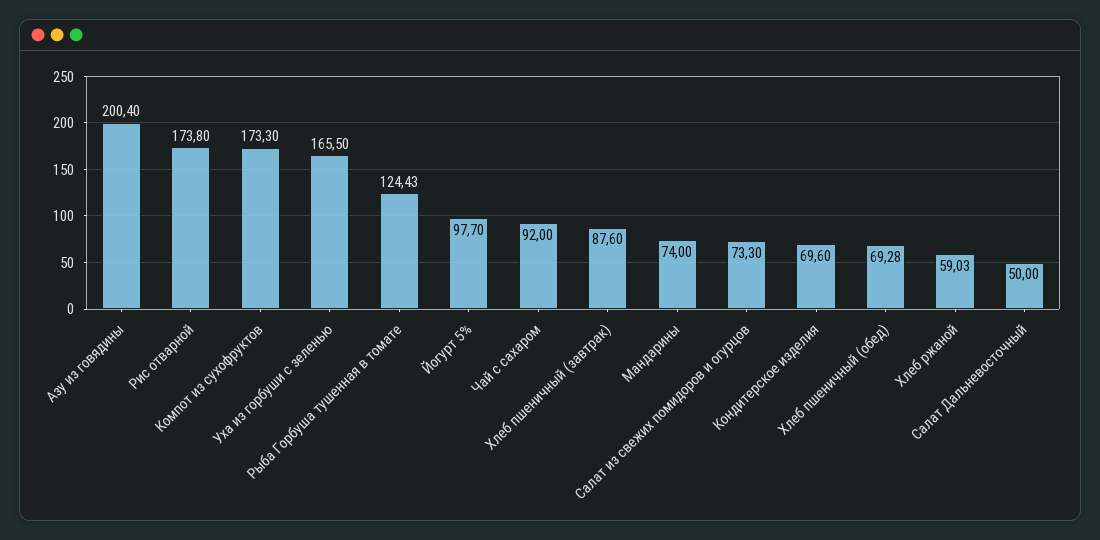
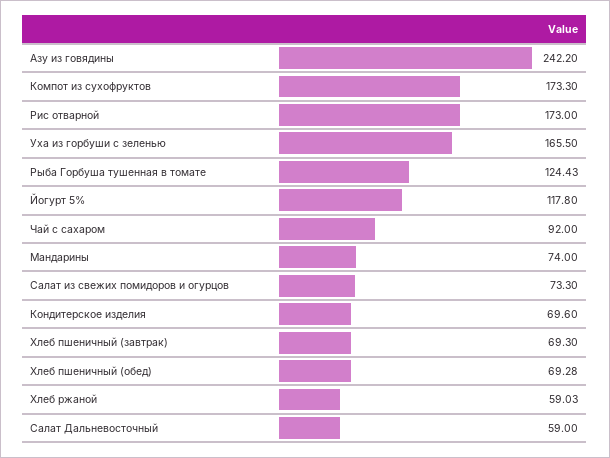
Азу из говядины: 200.4 -> 242.2
Рис отварной: 173.8 -> 173
Йогурт 5%: 97.7 -> 117.8
Хлеб пшеничный (завтрак): 87.6 -> 69.3
Салат Дальневосточный: 50 -> 59

